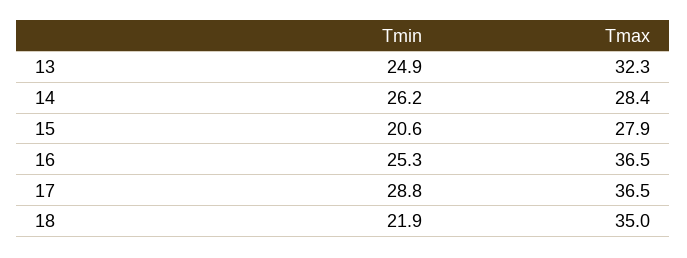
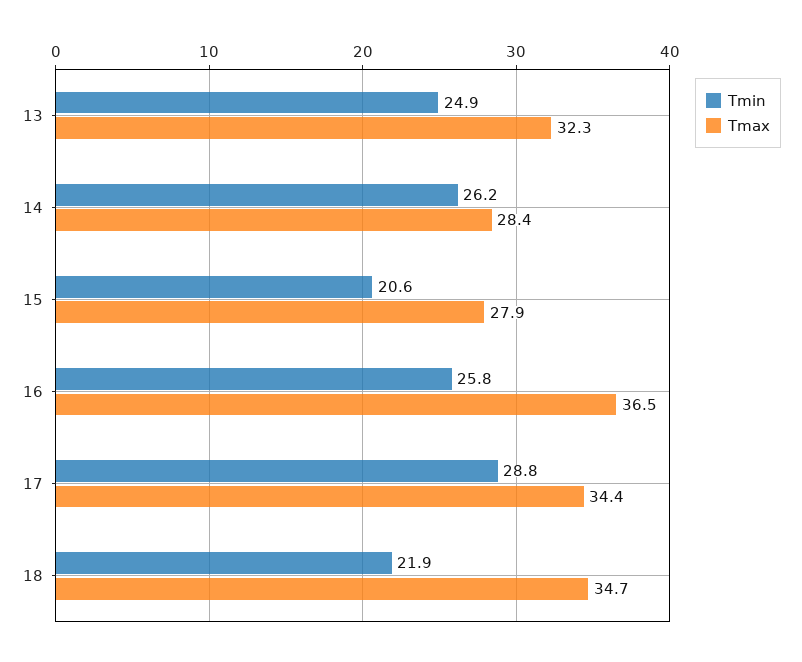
Tmin, 16: 25.3 -> 25.8
Tmax, 17: 36.5 -> 34.4
Tmax, 18: 35 -> 34.7

